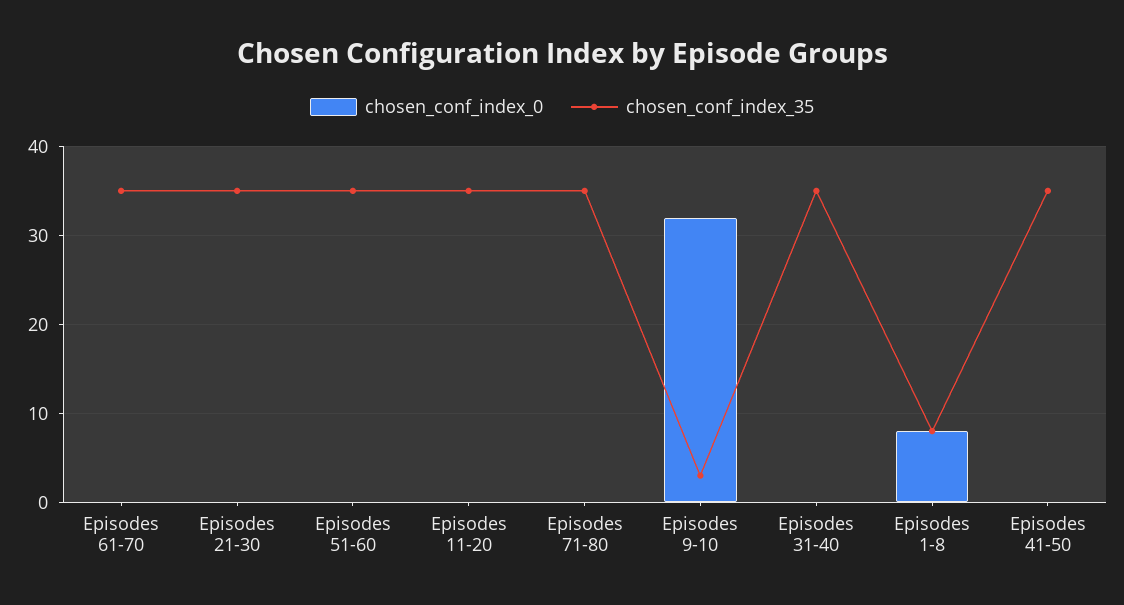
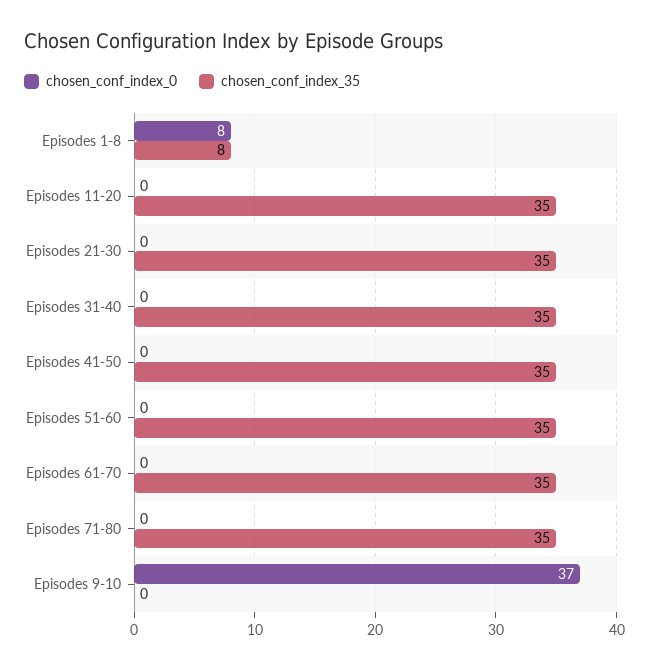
chosen_conf_index_0, Episodes 9-10: 32 -> 37
chosen_conf_index_35, Episodes 9-10: 3 -> 0

